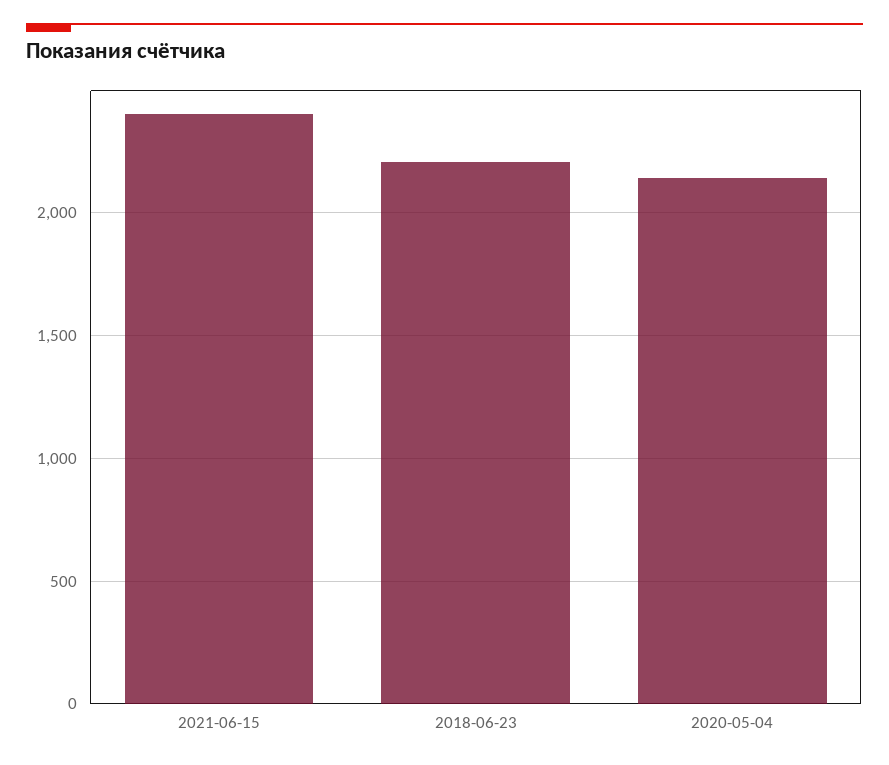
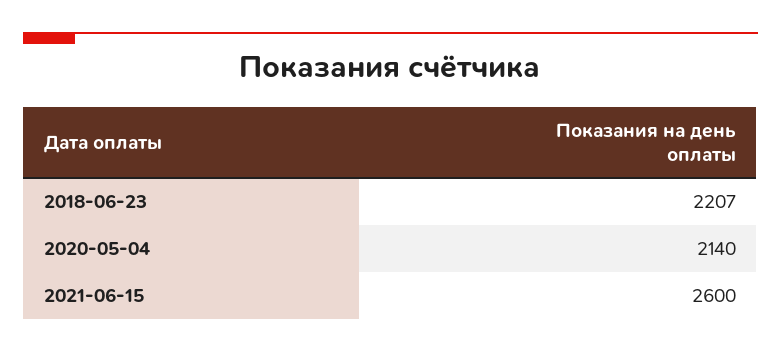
2021-06-15: 2400 -> 2600

